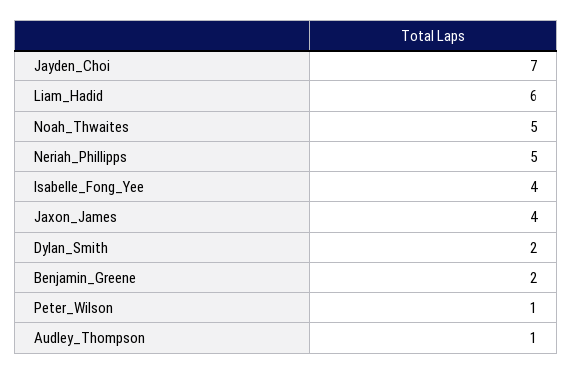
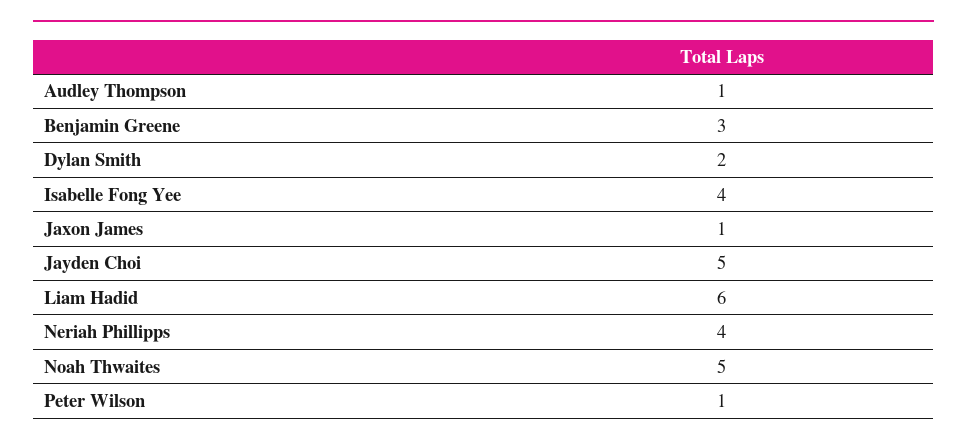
Jayden_Choi: 7 -> 5
Neriah_Phillipps: 5 -> 4
Jaxon_James: 4 -> 1
Benjamin_Greene: 2 -> 3

